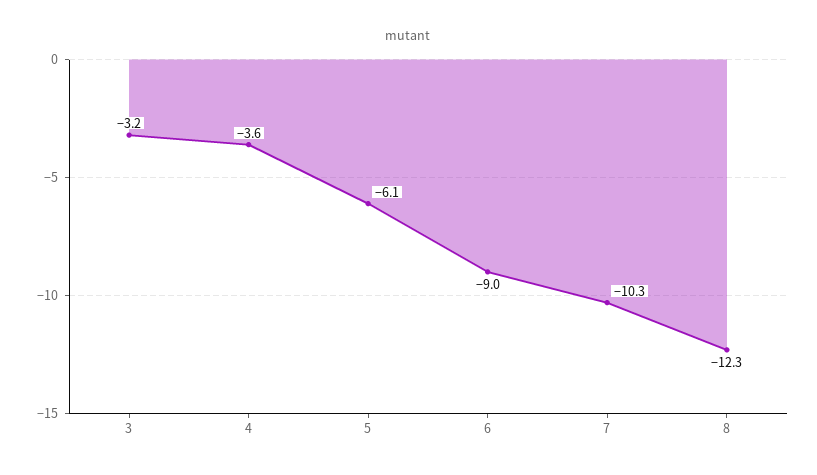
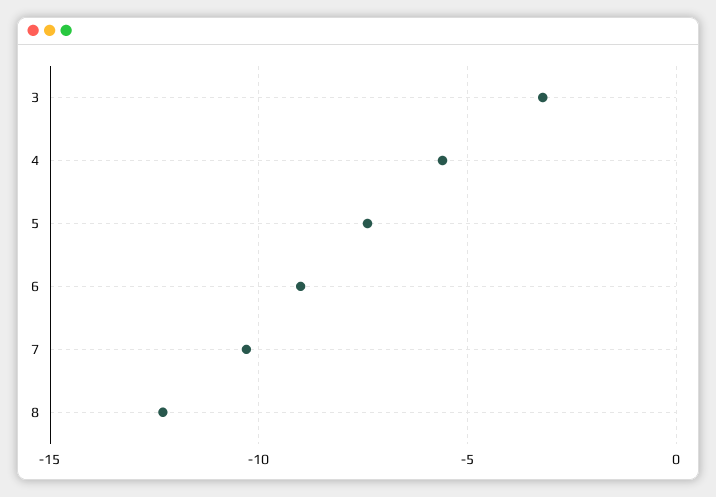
4: -3.6 -> -5.5
5: -6.1 -> -7.5

